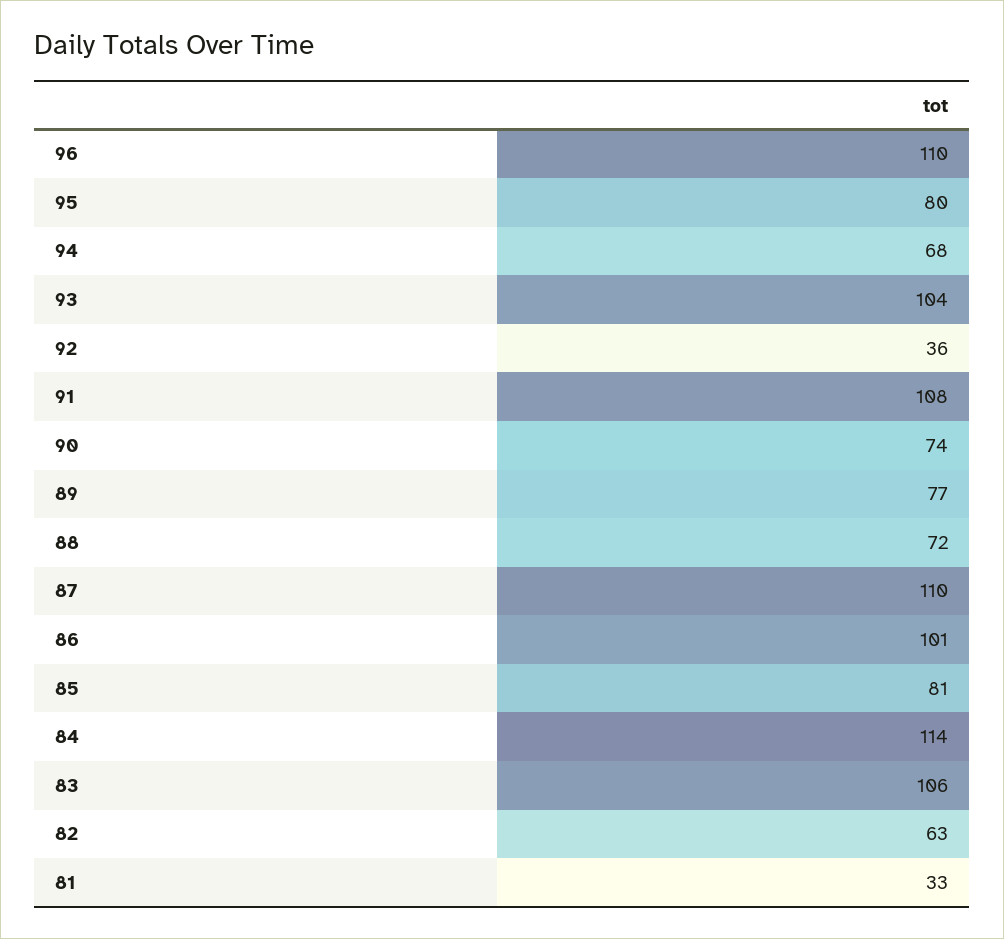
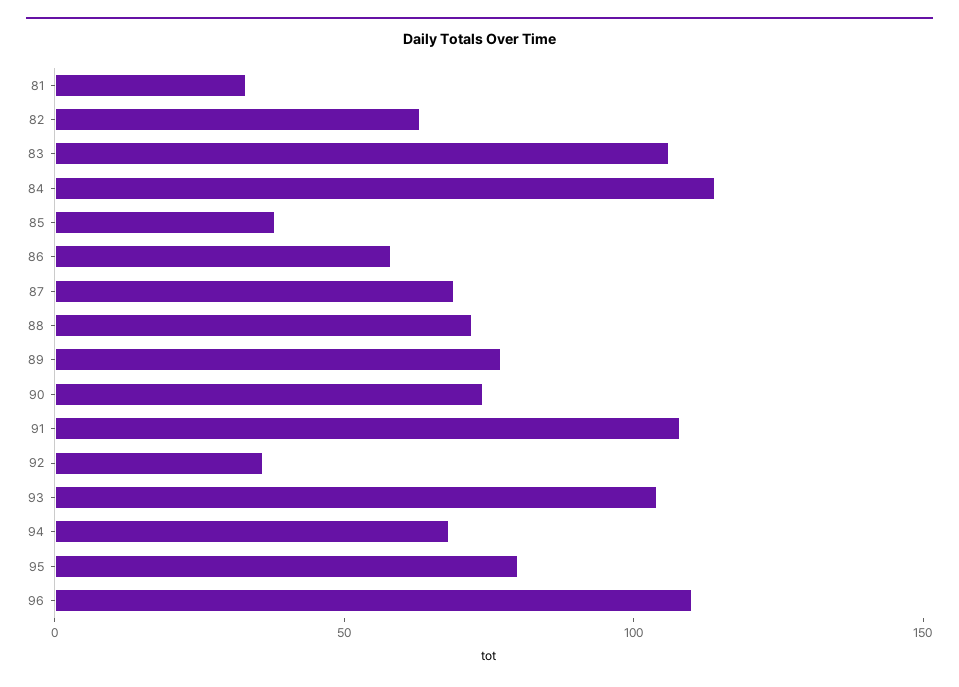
87: 110 -> 70
86: 101 -> 60
85: 81 -> 40

